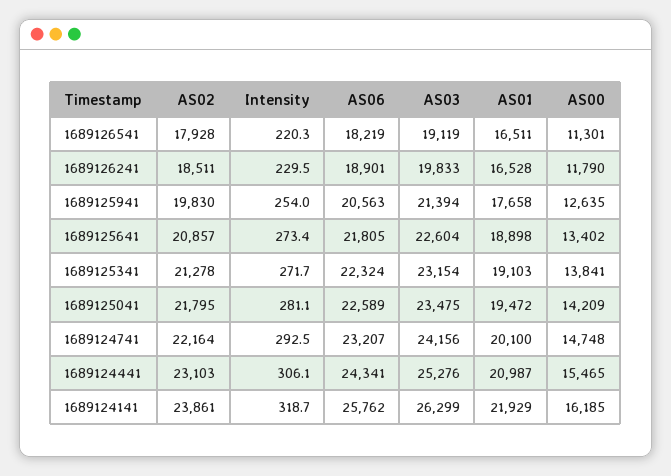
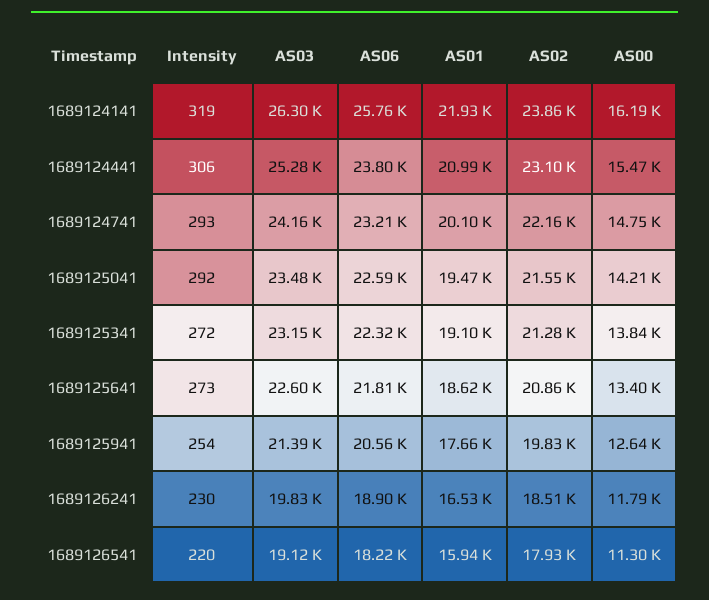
AS01, 1689126541: 16511 -> 15940
AS01, 1689125641: 18898 -> 18620
AS02, 1689125041: 21795 -> 21550
Intensity, 1689125041: 281.1 -> 292
AS06, 1689124441: 24341 -> 23800

